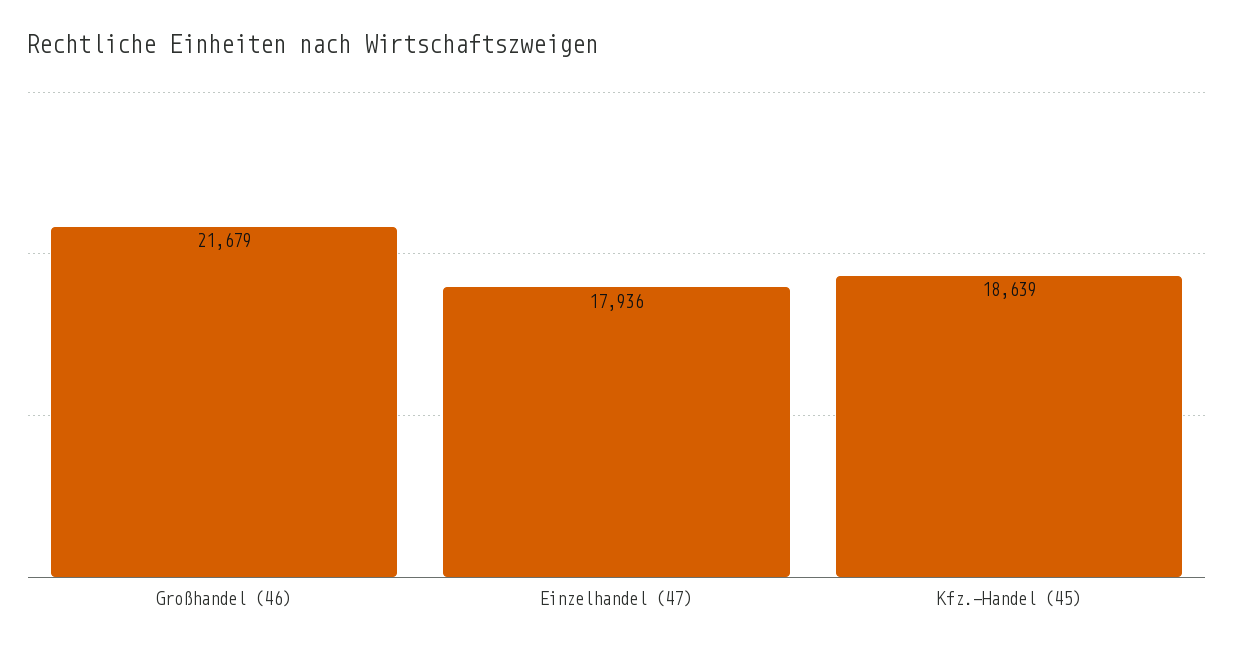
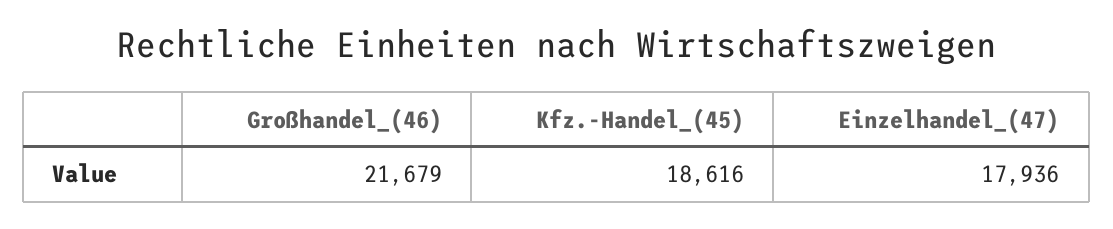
Kfz.-Handel (45): 18639 -> 18616

